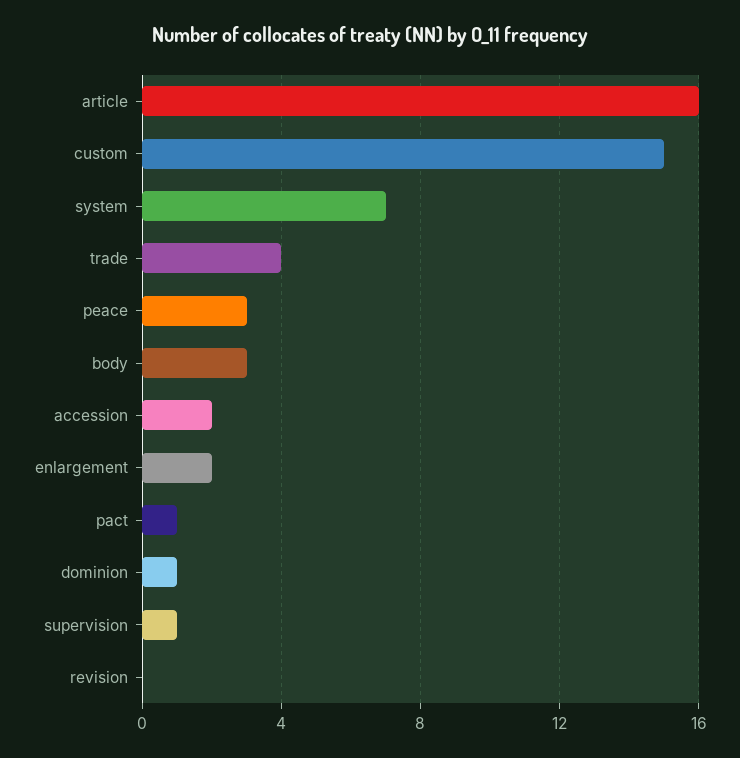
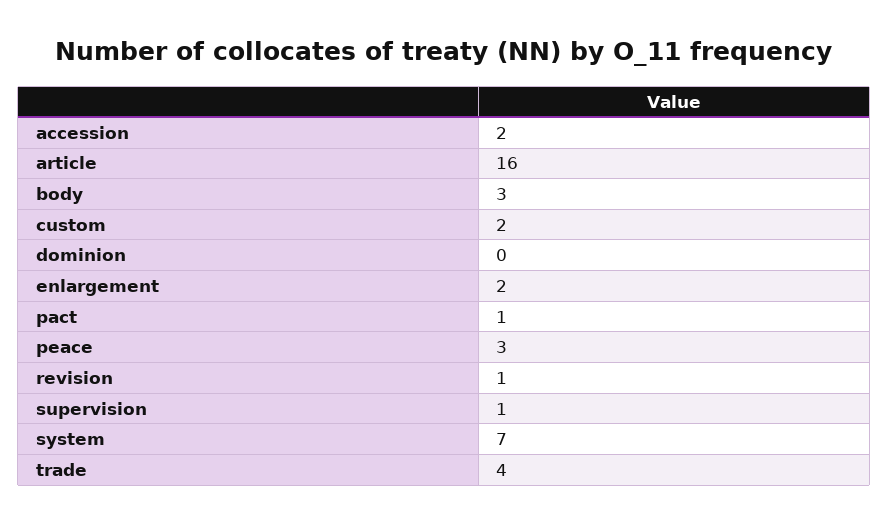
custom: 15 -> 2
dominion: 1 -> 0
revision: 0 -> 1

